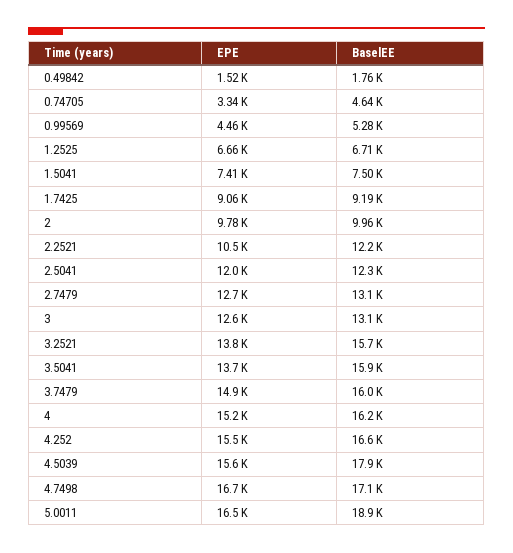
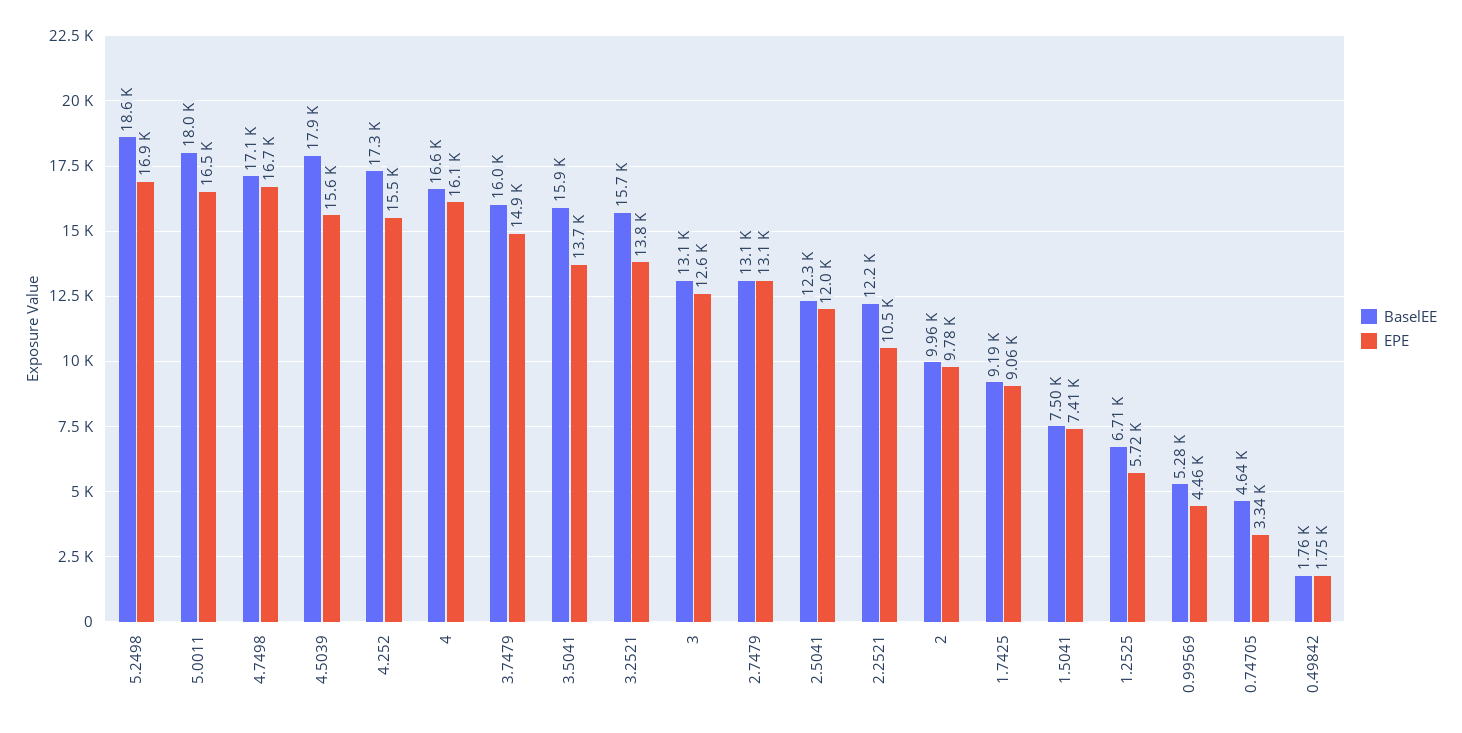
EPE, 0.49842: 1520 -> 1750
EPE, 1.2525: 6660 -> 5720
EPE, 2.7479: 12700 -> 13100
EPE, 4: 15200 -> 16100
BaselEE, 4: 16200 -> 16600
BaselEE, 4.252: 16600 -> 17300
BaselEE, 5.0011: 18900 -> 18000
BaselEE, 5.2498: none -> 18600
EPE, 5.2498: none -> 16900

